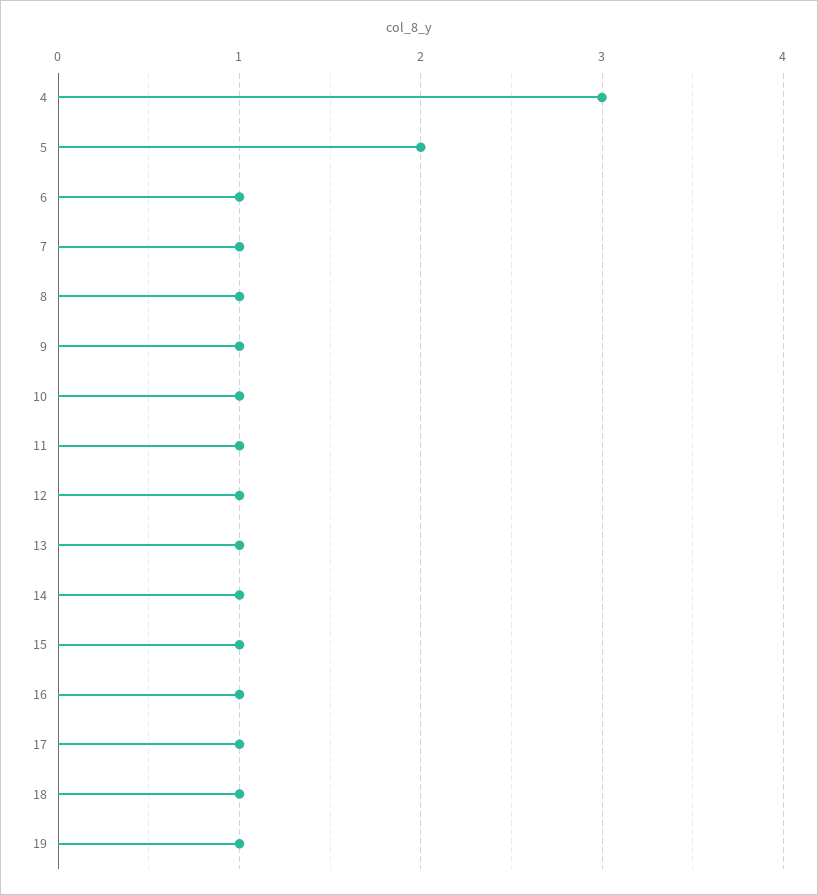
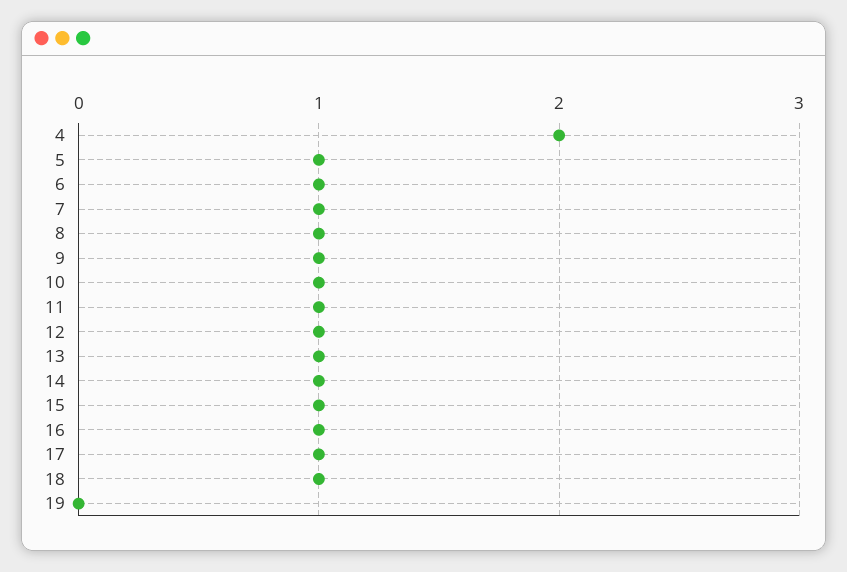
4: 3 -> 2
5: 2 -> 1
19: 1 -> 0

